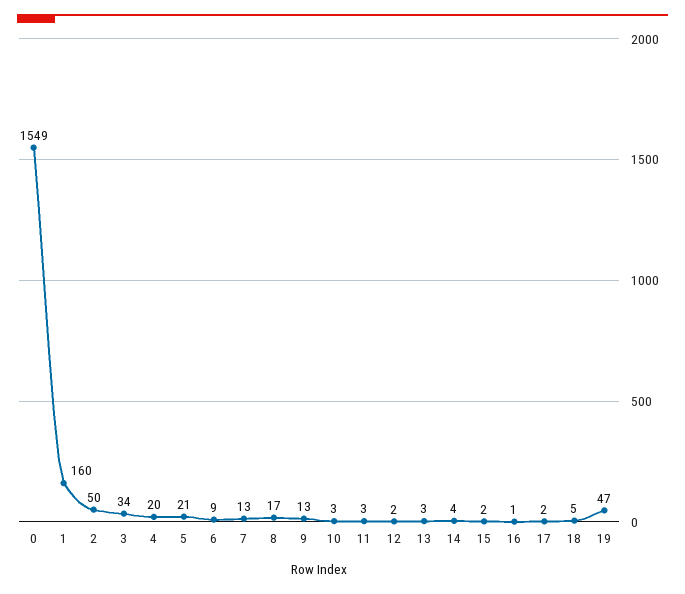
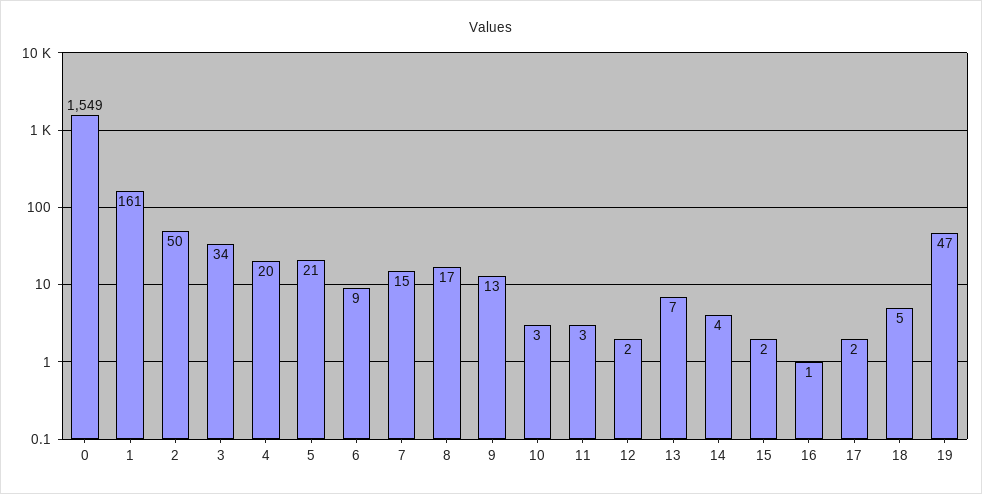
1: 160 -> 161
7: 13 -> 15
13: 3 -> 7

